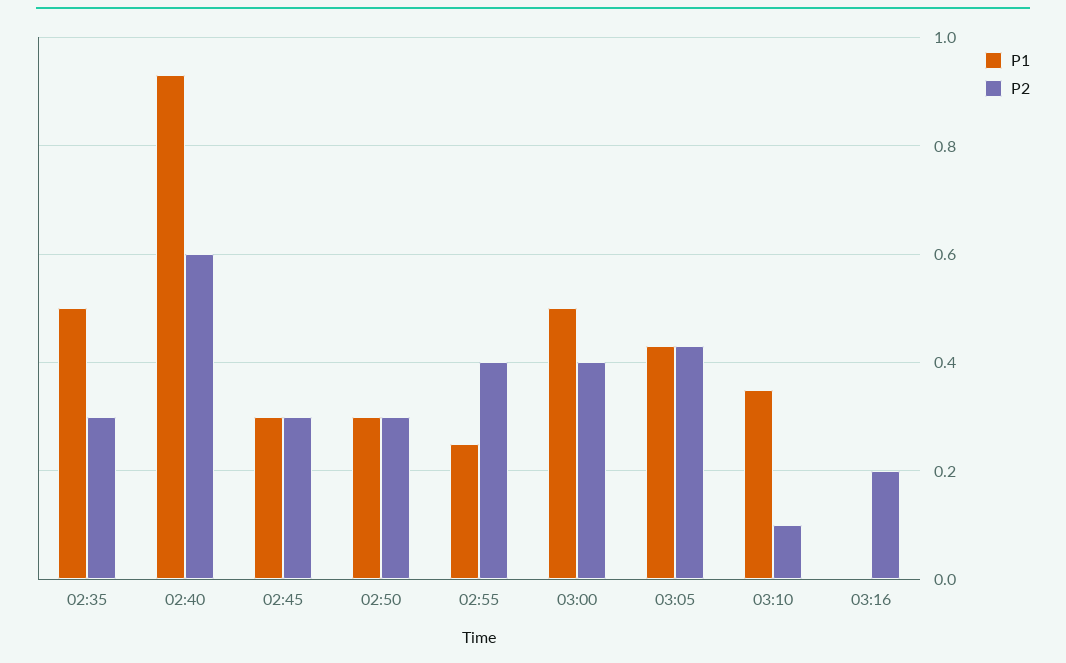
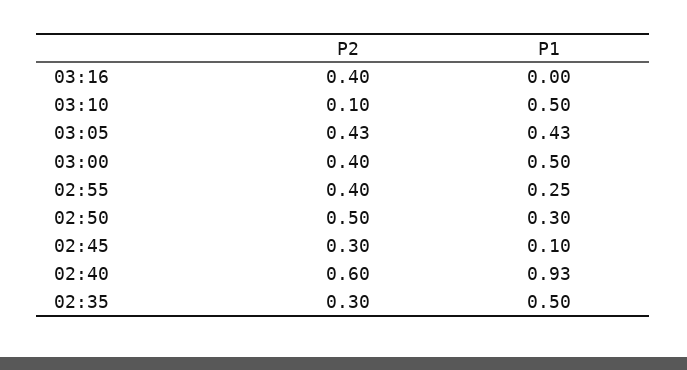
P1, 02:45: 0.3 -> 0.1
P2, 02:50: 0.3 -> 0.5
P1, 03:10: 0.35 -> 0.5
P2, 03:16: 0.2 -> 0.4

